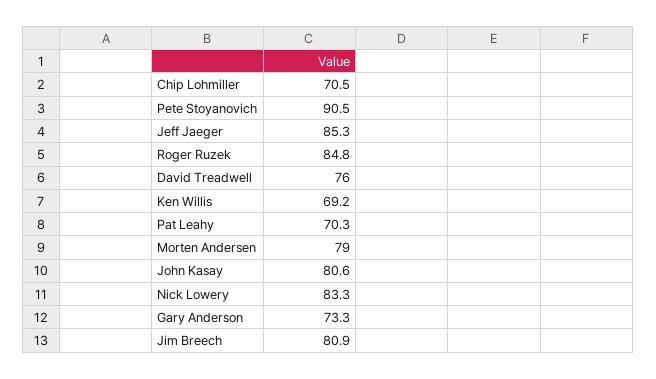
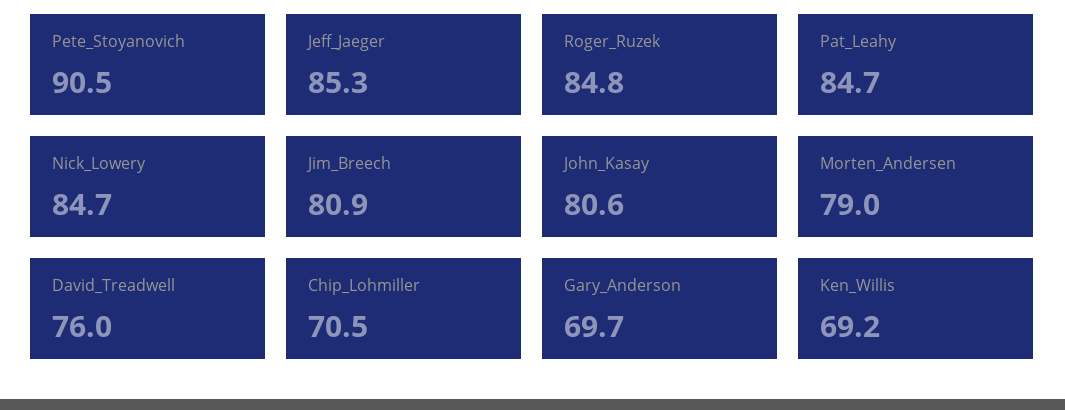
Pat Leahy: 70.3 -> 84.7
Nick Lowery: 83.3 -> 84.7
Gary Anderson: 73.3 -> 69.7

